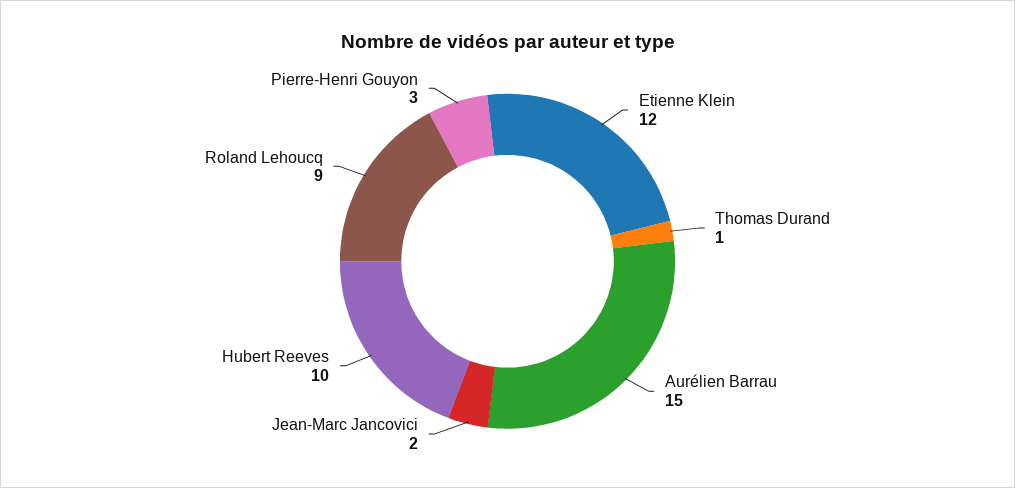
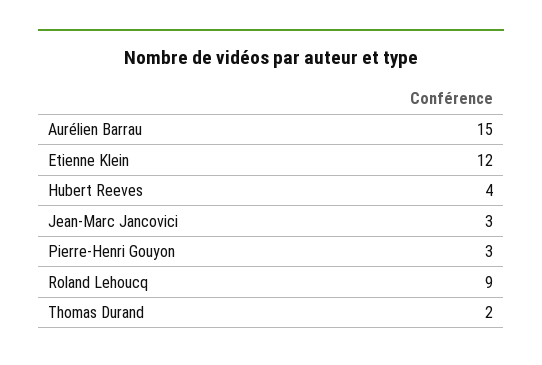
Thomas Durand: 1 -> 2
Jean-Marc Jancovici: 2 -> 3
Hubert Reeves: 10 -> 4

